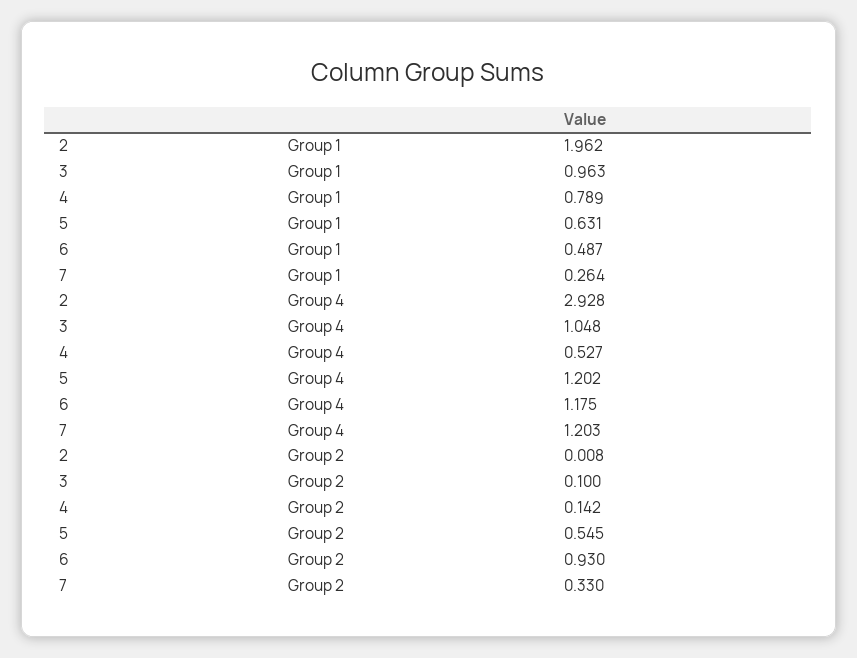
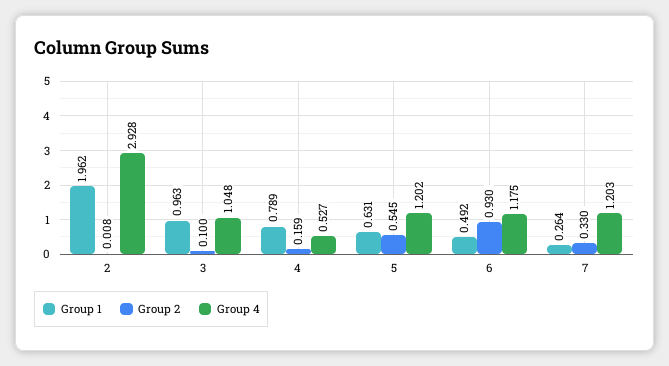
Group 1, 6: 0.487 -> 0.492
Group 2, 4: 0.142 -> 0.159

